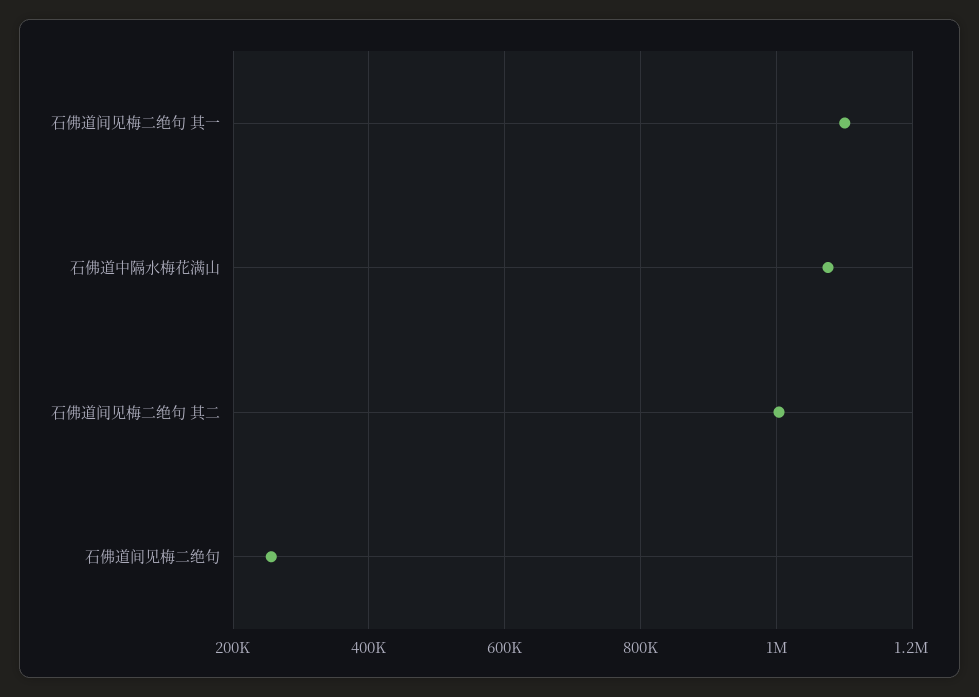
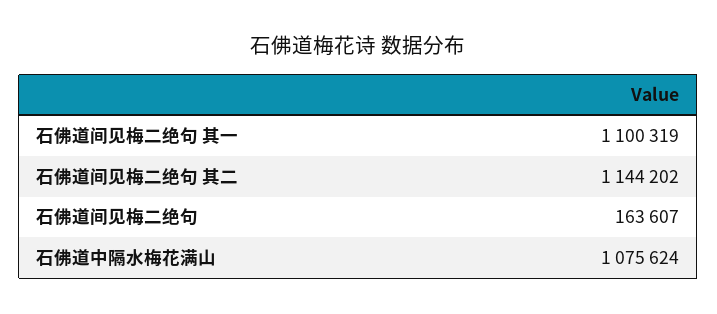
石佛道间见梅二绝句 其二: 1000000 -> 1144202
石佛道间见梅二绝句: 260000 -> 163607

